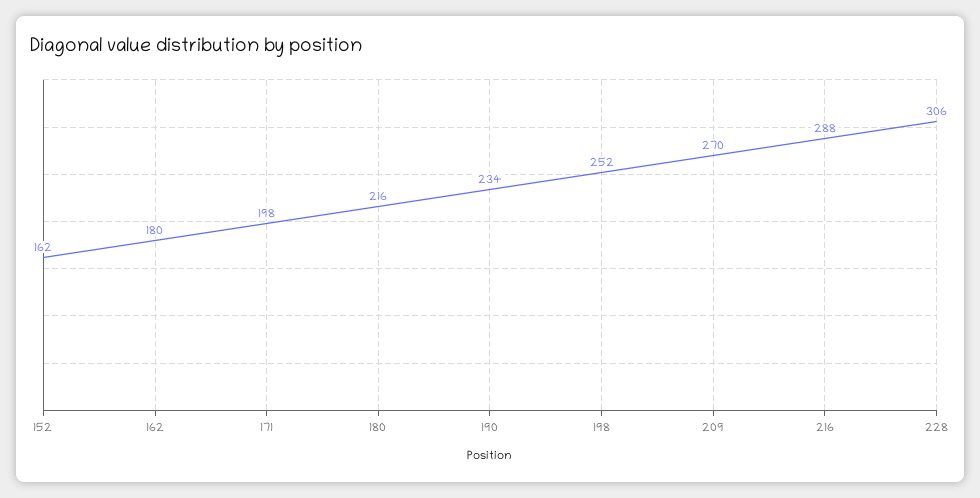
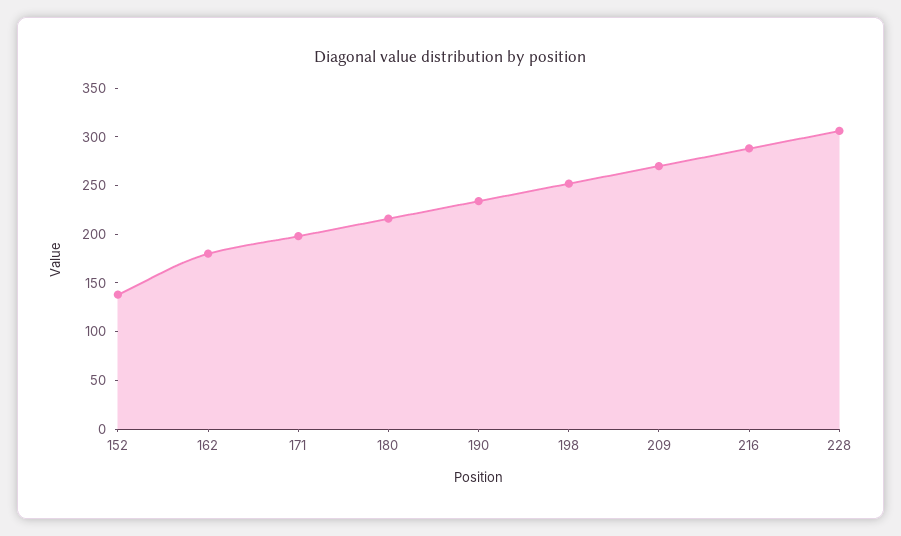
152: 162 -> 140

